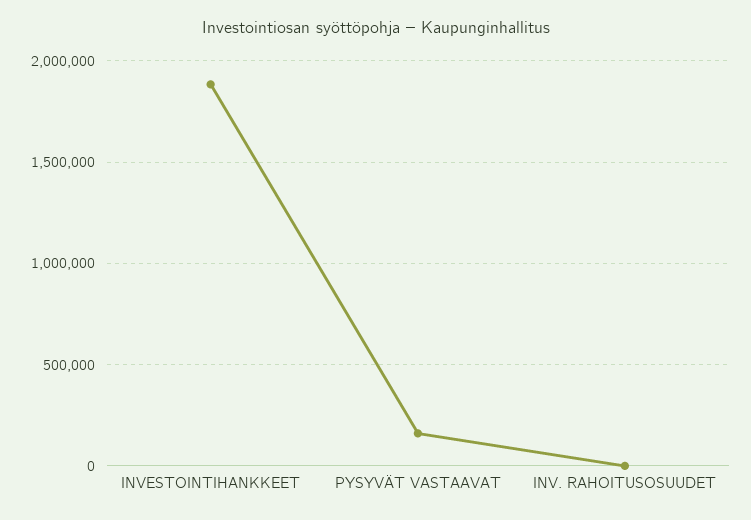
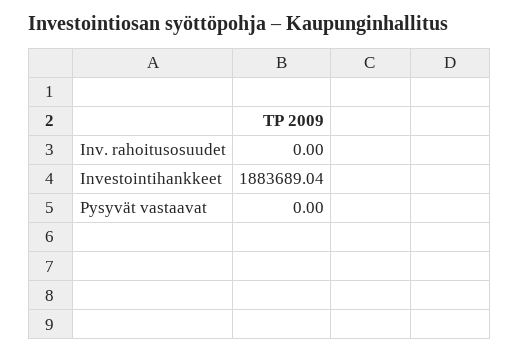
PYSYVÄT VASTAAVAT: 150000 -> 0

